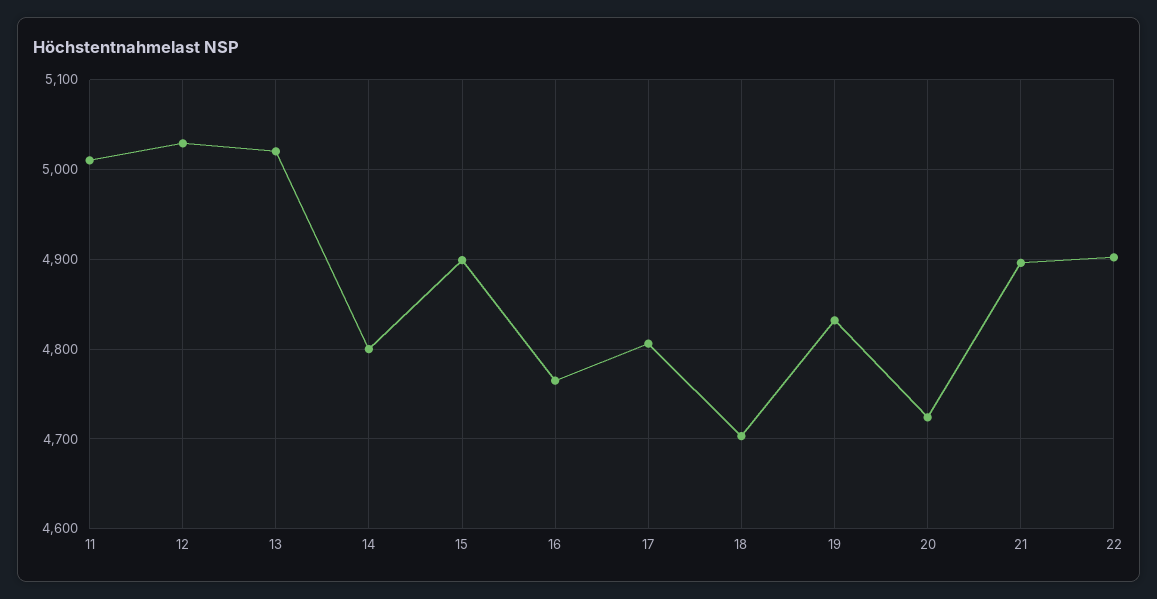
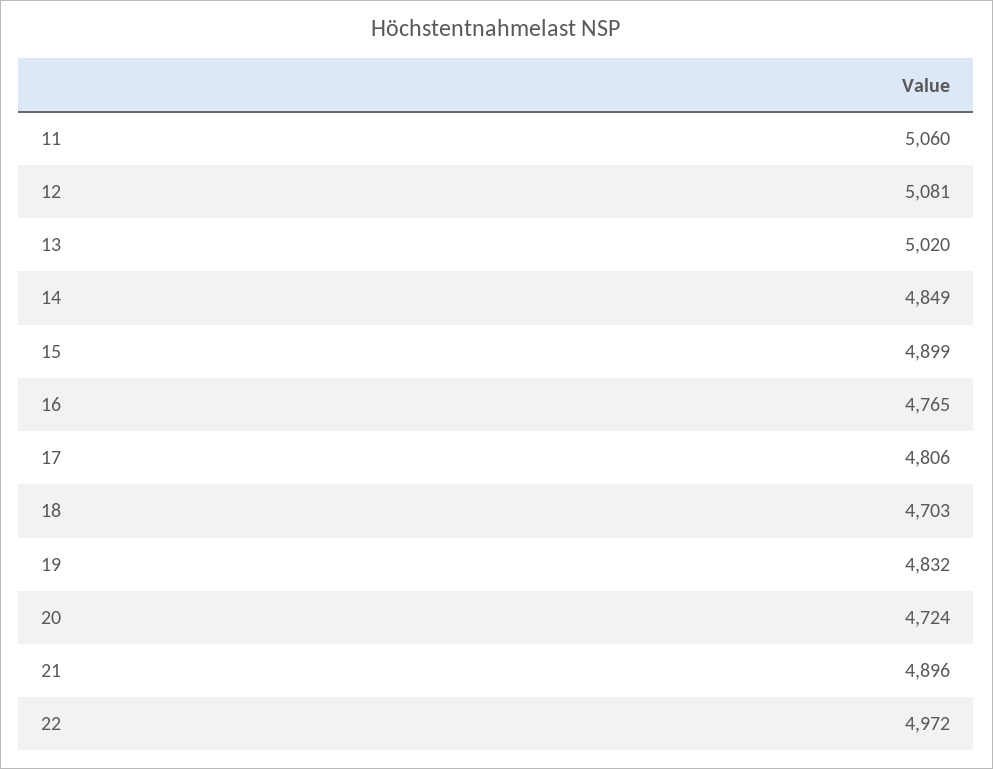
11: 5010 -> 5060
12: 5030 -> 5081
14: 4800 -> 4849
22: 4900 -> 4972

